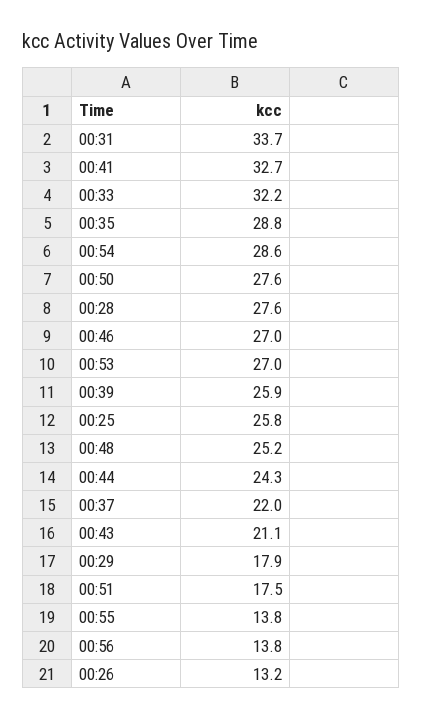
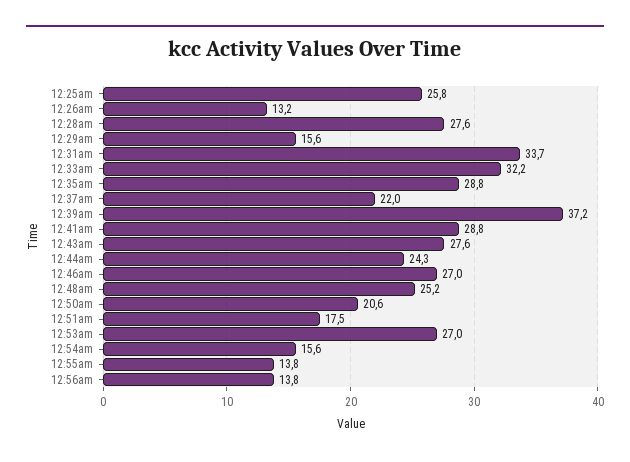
00:41: 32.7 -> 28.8
00:54: 28.6 -> 15.6
00:50: 27.6 -> 20.6
00:39: 25.9 -> 37.2
00:43: 21.1 -> 27.6
00:29: 17.9 -> 15.6

